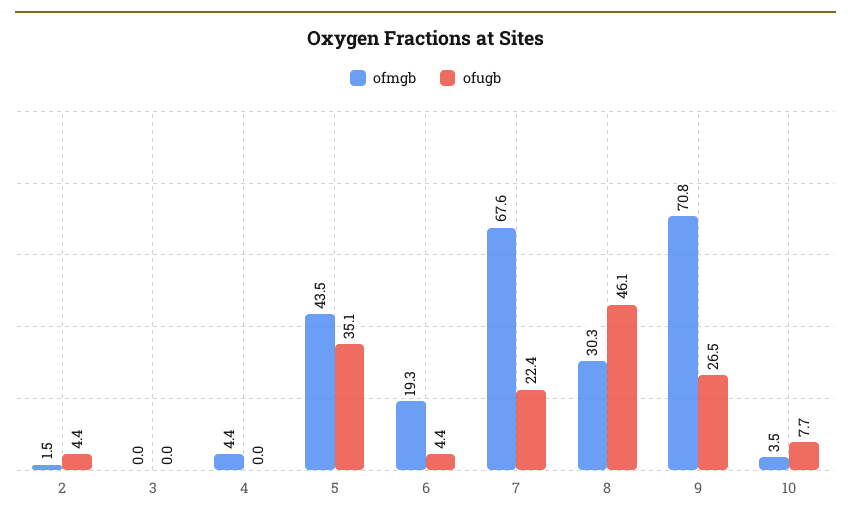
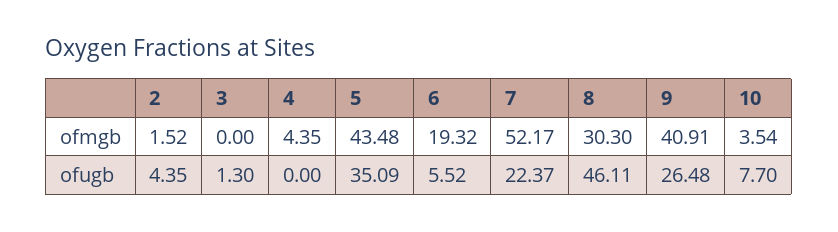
ofugb, 3: 0 -> 1.3
ofugb, 6: 4.4 -> 5.52
ofmgb, 7: 67.6 -> 52.17
ofmgb, 9: 70.8 -> 40.91

